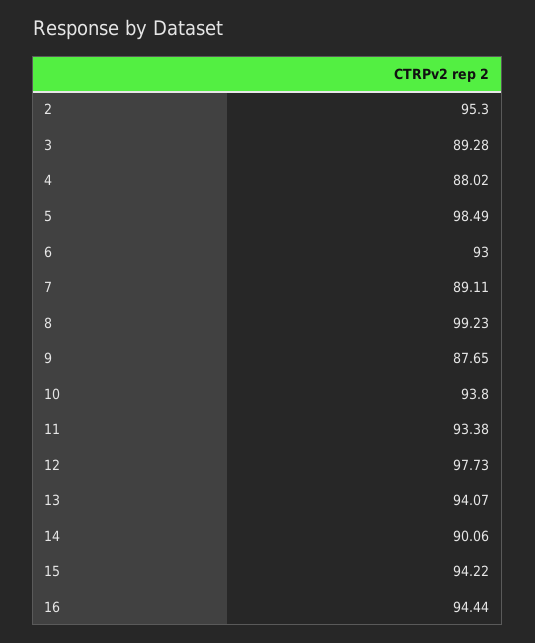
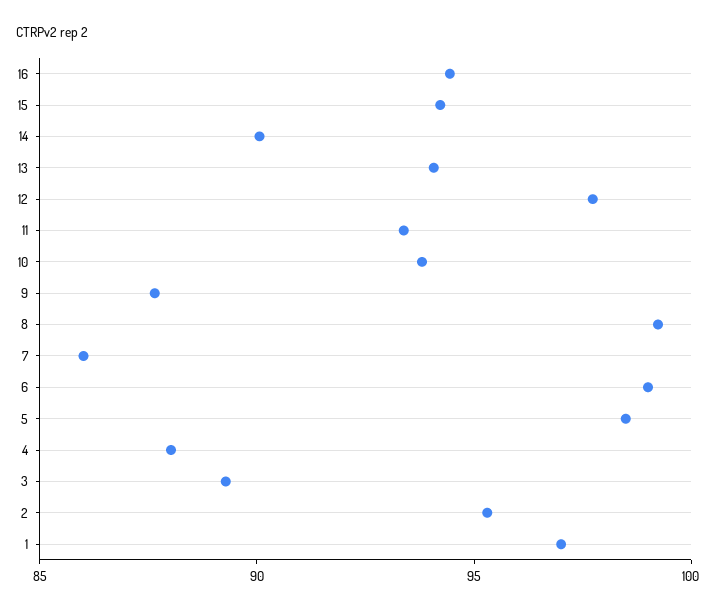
6: 93 -> 99
7: 89.11 -> 86
1: none -> 97

